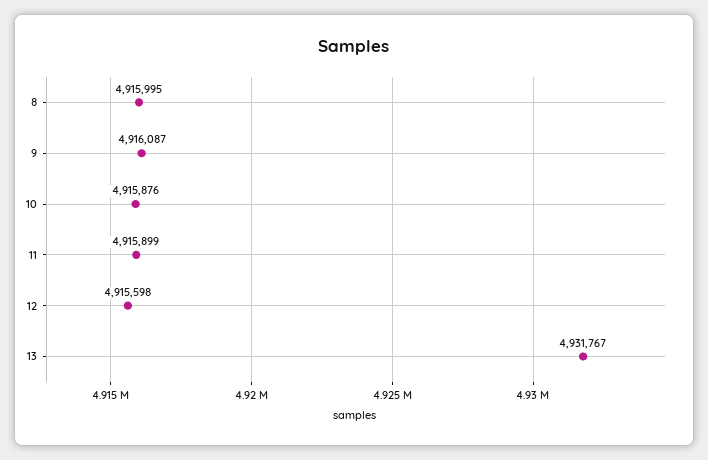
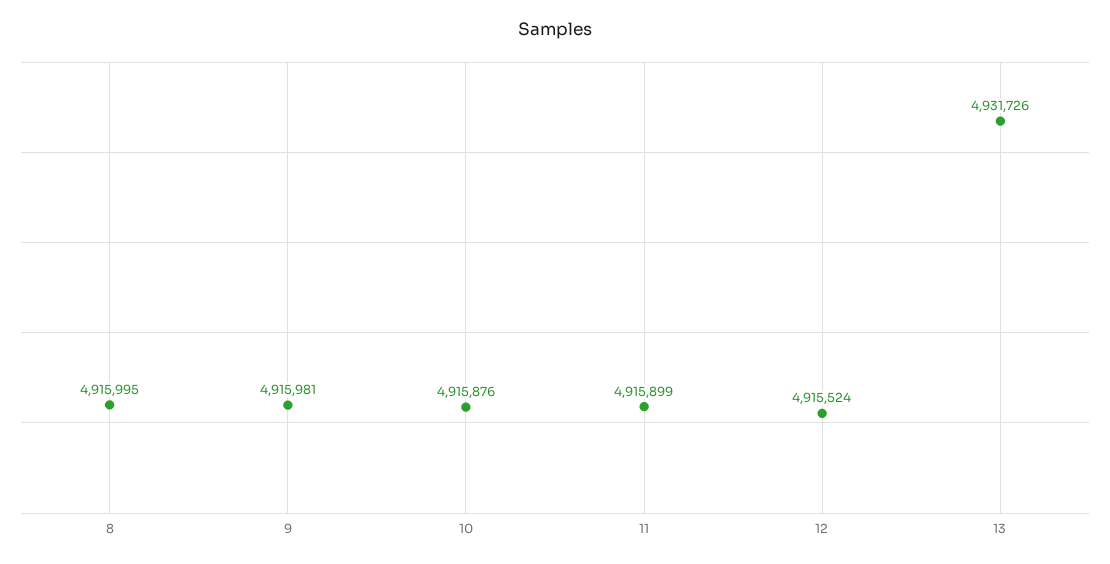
9: 4916087 -> 4915981
12: 4915598 -> 4915524
13: 4931767 -> 4931726

